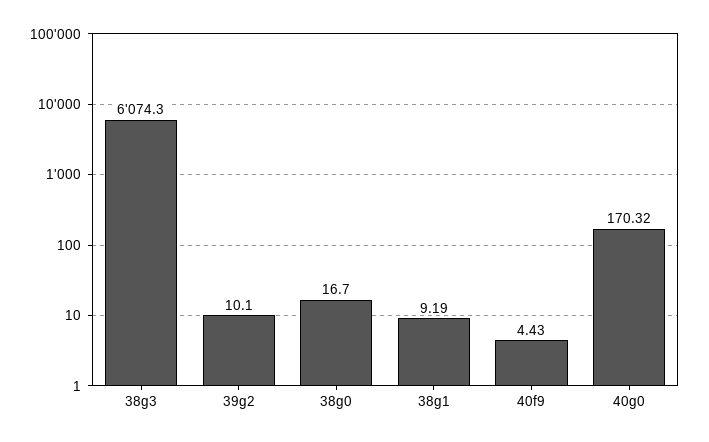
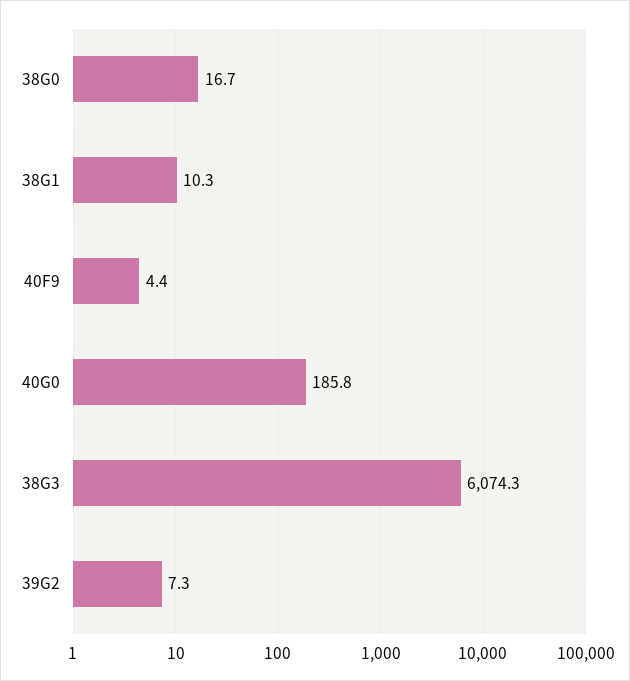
39g2: 10.1 -> 7.3
38g1: 9.19 -> 10.3
40g0: 170.32 -> 185.8

